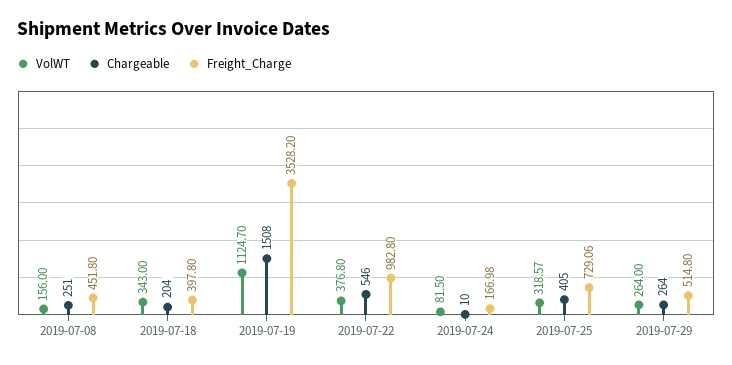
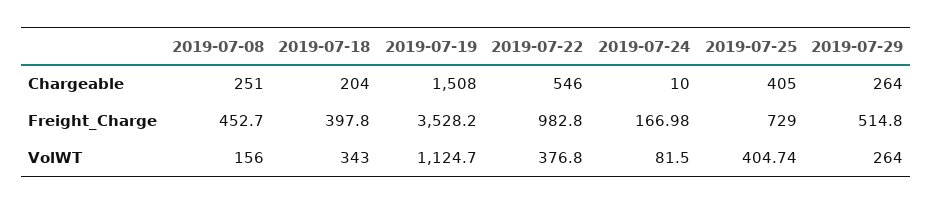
Freight_Charge, 2019-07-08: 451.8 -> 452.7
VolWT, 2019-07-25: 318.57 -> 404.74
Freight_Charge, 2019-07-25: 729.06 -> 729

